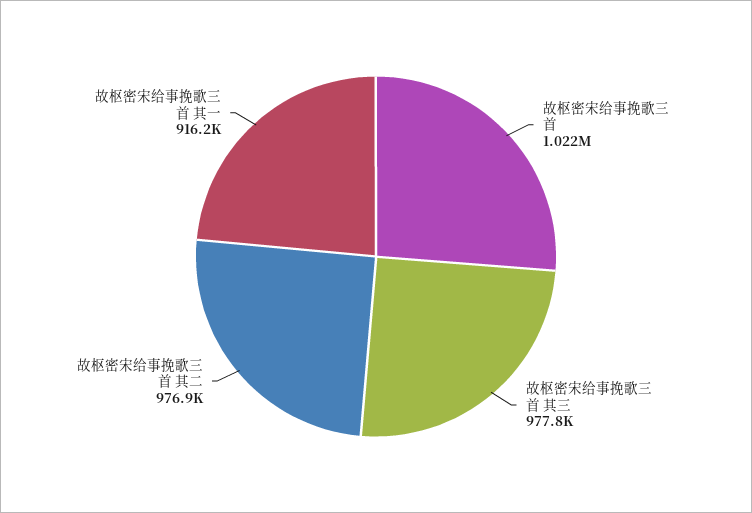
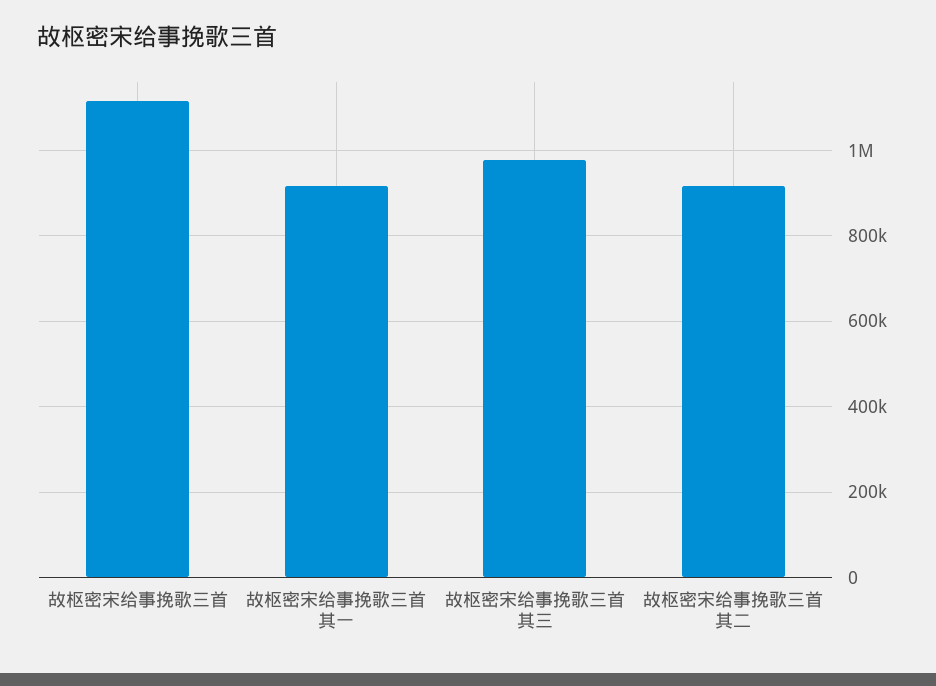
故枢密宋给事挽歌三首: 1022000 -> 1120000
故枢密宋给事挽歌三首 其二: 976900 -> 920000

